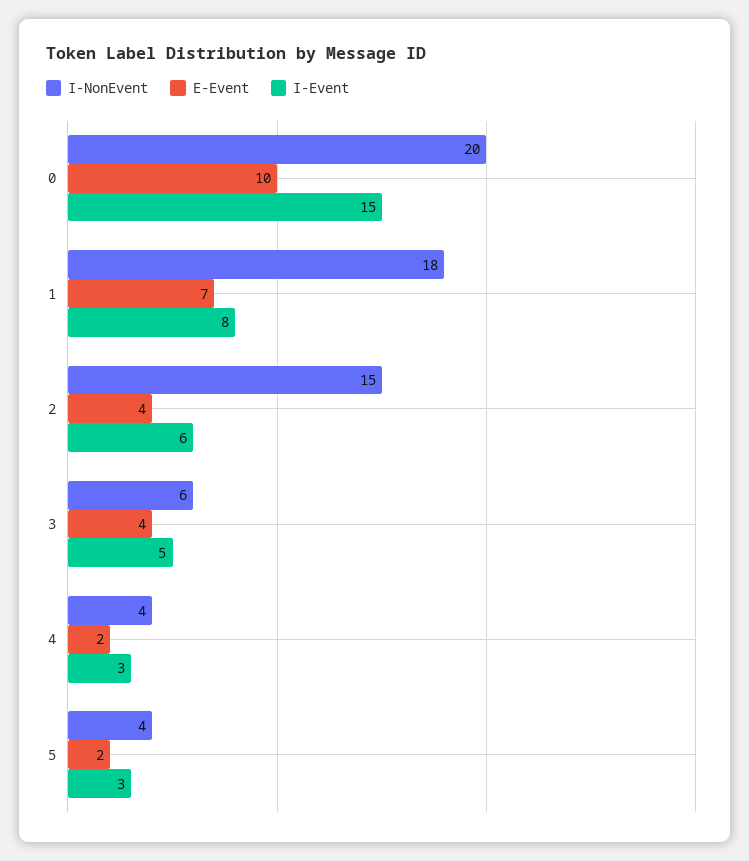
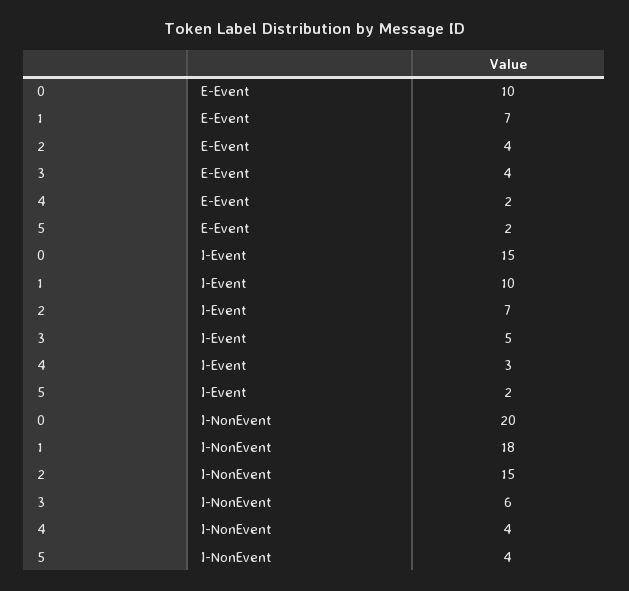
I-Event, 1: 8 -> 10
I-Event, 2: 6 -> 7
I-Event, 5: 3 -> 2

